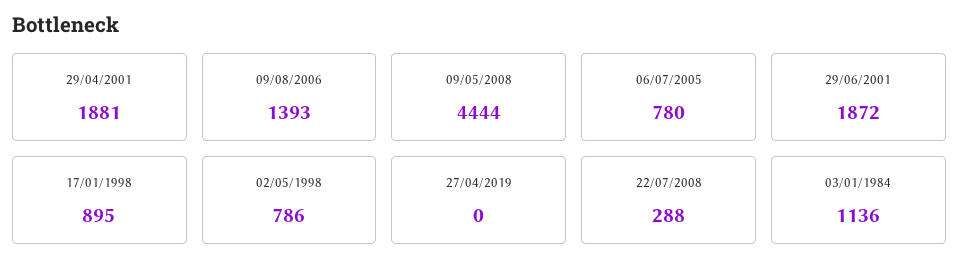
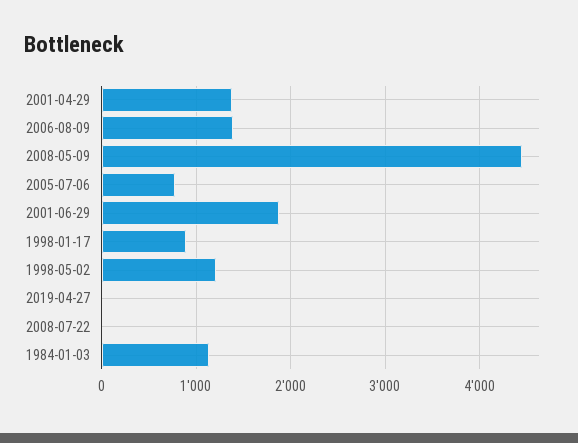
29/04/2001: 1881 -> 1400
02/05/1998: 786 -> 1200
22/07/2008: 288 -> 0

